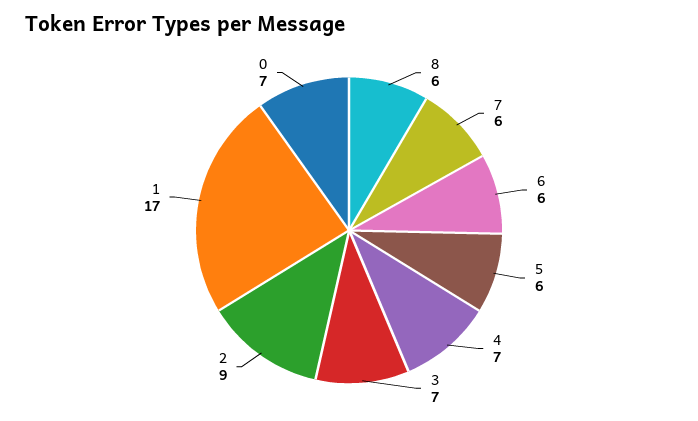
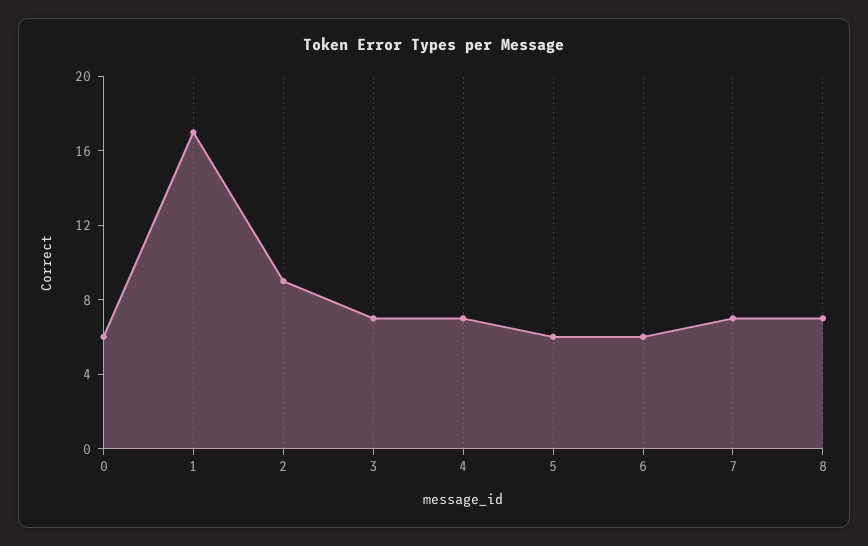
8: 6 -> 7
7: 6 -> 7
0: 7 -> 6

